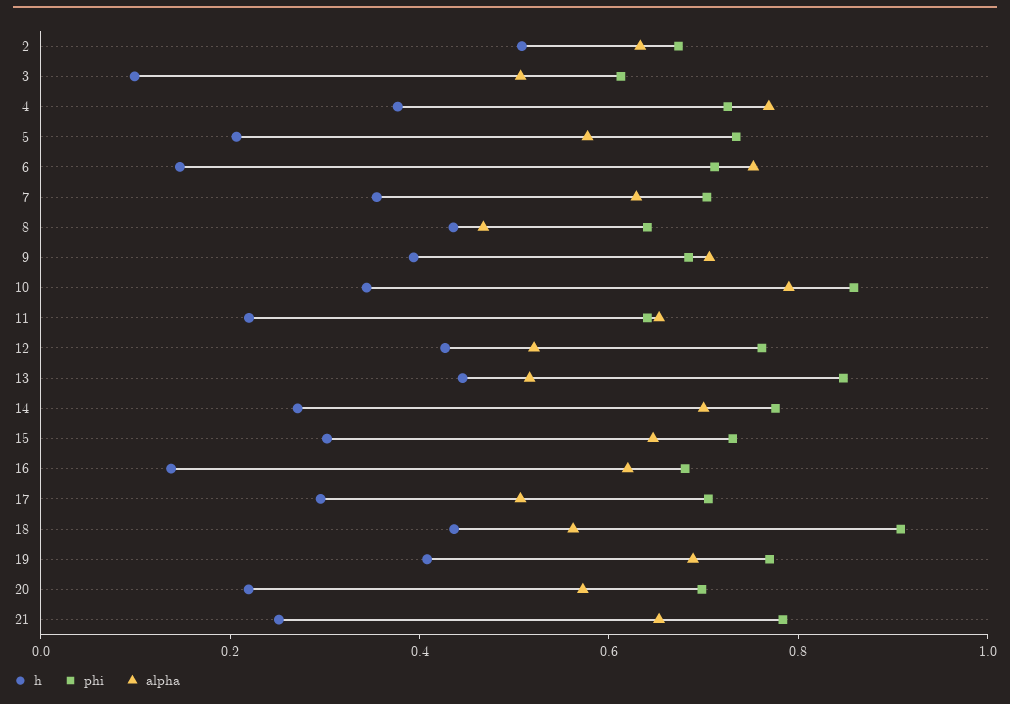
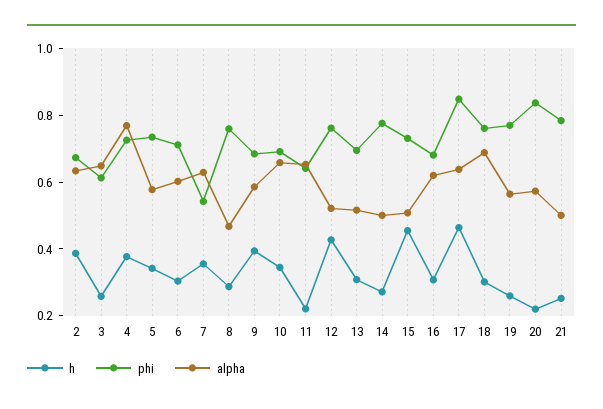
h, 2: 0.5 -> 0.4
h, 3: 0.1 -> 0.25
alpha, 3: 0.5 -> 0.65
h, 5: 0.2 -> 0.35
h, 6: 0.15 -> 0.3
alpha, 6: 0.75 -> 0.6
phi, 7: 0.7 -> 0.55
h, 8: 0.45 -> 0.3
phi, 8: 0.65 -> 0.75
alpha, 9: 0.7 -> 0.6
phi, 10: 0.85 -> 0.7
alpha, 10: 0.8 -> 0.65
h, 13: 0.45 -> 0.3
phi, 13: 0.85 -> 0.7
alpha, 14: 0.7 -> 0.5
h, 15: 0.3 -> 0.45
alpha, 15: 0.65 -> 0.5
h, 16: 0.15 -> 0.3
h, 17: 0.3 -> 0.45
phi, 17: 0.7 -> 0.85
alpha, 17: 0.5 -> 0.65
h, 18: 0.45 -> 0.3
phi, 18: 0.9 -> 0.75
alpha, 18: 0.55 -> 0.7
h, 19: 0.4 -> 0.25
alpha, 19: 0.7 -> 0.55
phi, 20: 0.7 -> 0.85
alpha, 21: 0.65 -> 0.5

